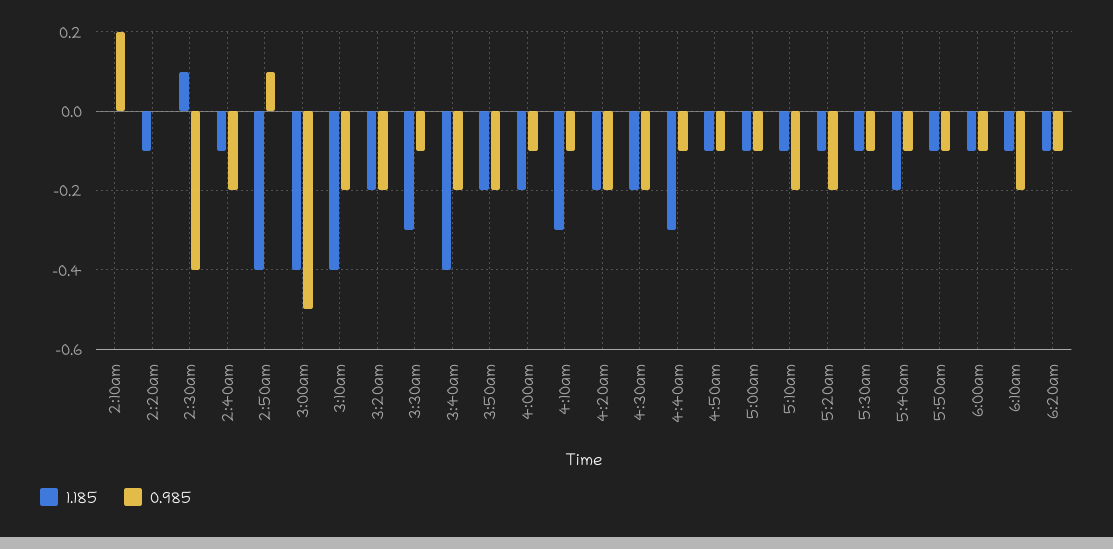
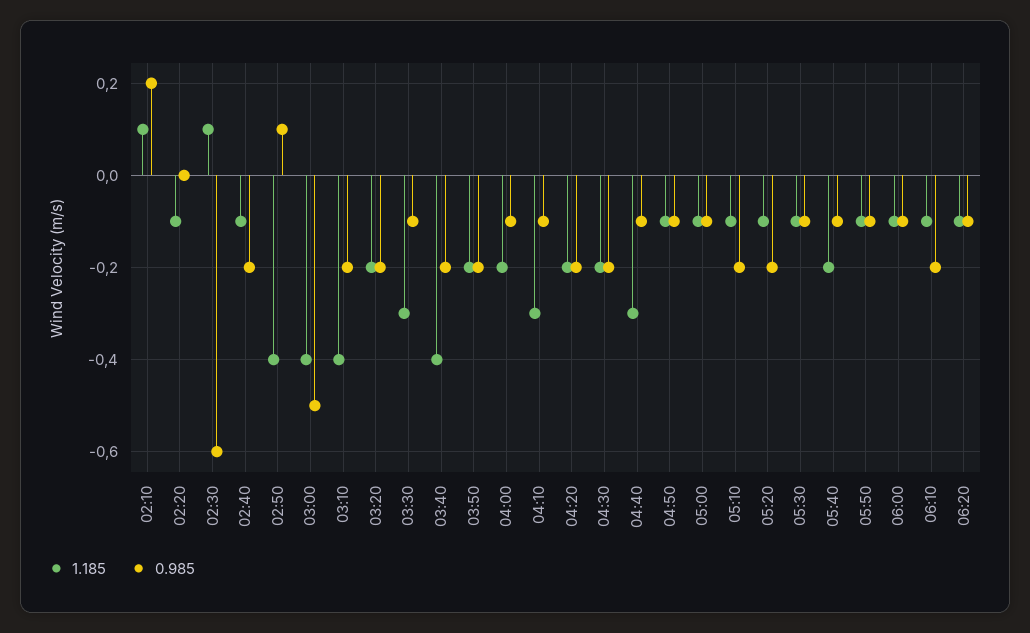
1.185, 2:10am: 0 -> 0.1
0.985, 2:30am: -0.4 -> -0.6

